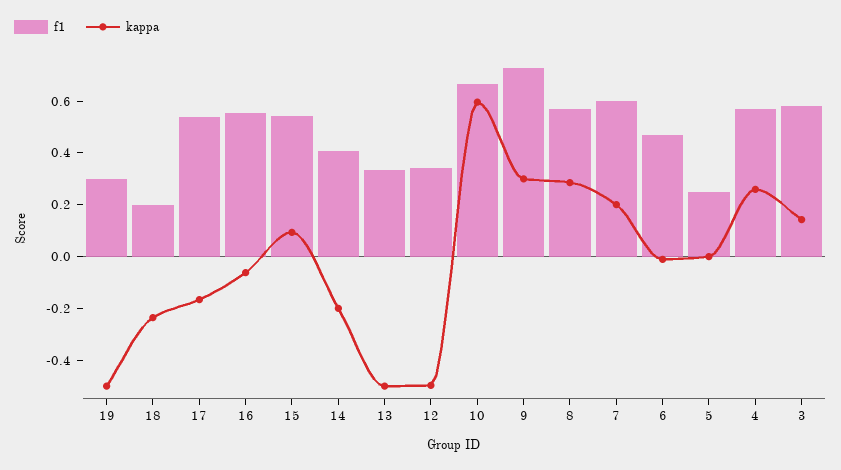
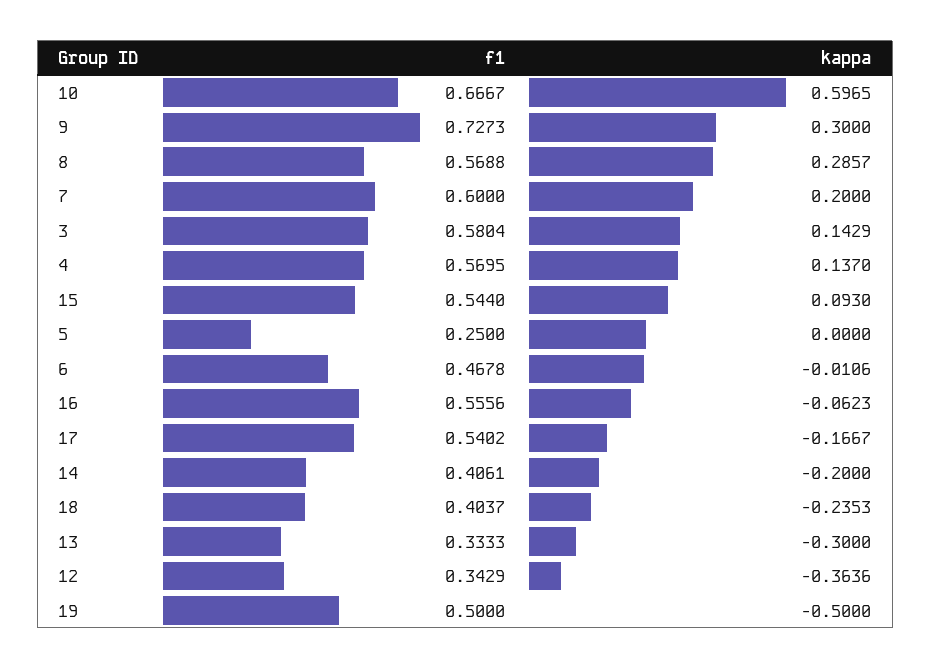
f1, 19: 0.3 -> 0.5
f1, 18: 0.2 -> 0.4037
kappa, 13: -0.5 -> -0.3
kappa, 12: -0.5 -> -0.3636
kappa, 4: 0.25 -> 0.137

